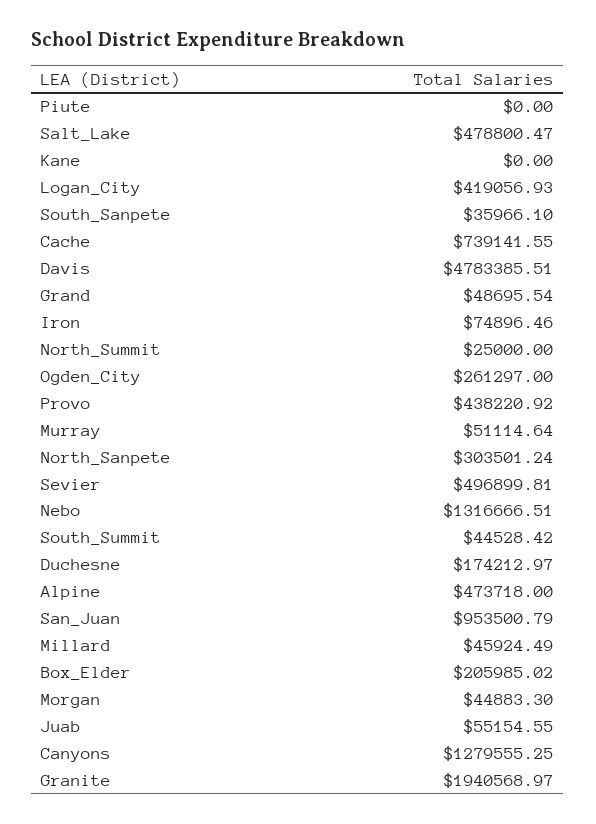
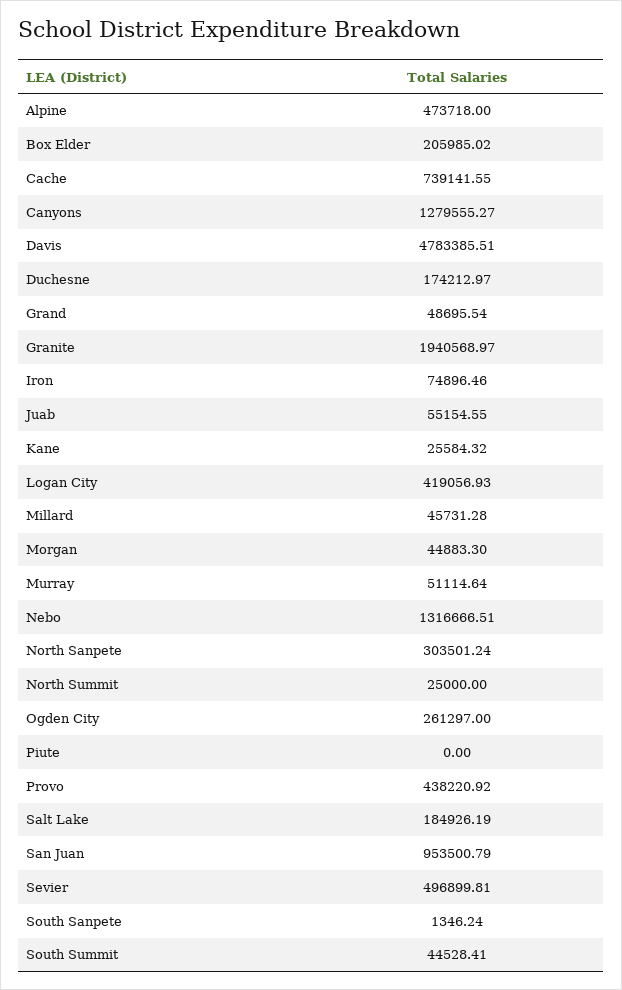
Salt_Lake: 478800.47 -> 184926.19
Kane: 0 -> 25584.32
South_Sanpete: 35966.1 -> 1346.24
South_Summit: 44528.42 -> 44528.41
Millard: 45924.49 -> 45731.28
Canyons: 1279555.25 -> 1279555.27

